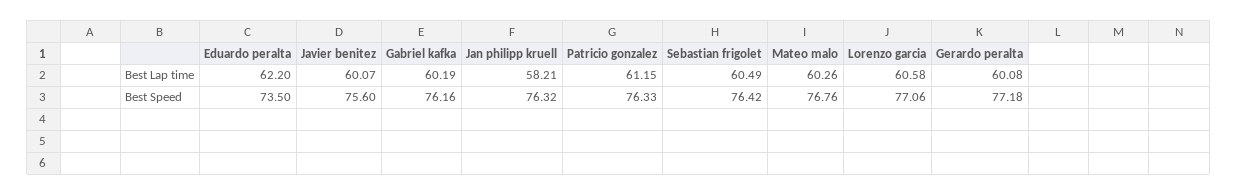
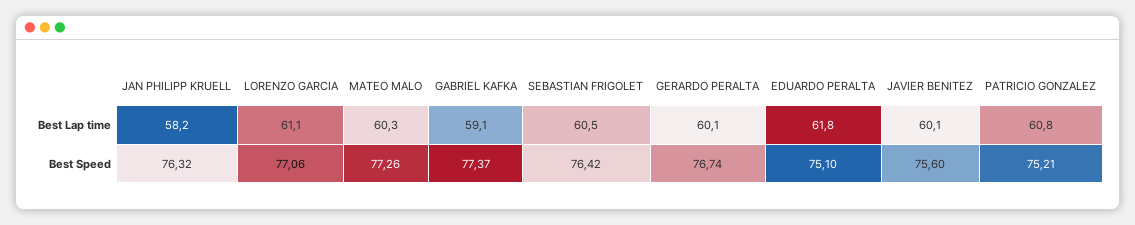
Eduardo peralta, Best Lap time: 62.2 -> 61.8
Gabriel kafka, Best Lap time: 60.19 -> 59.1
Patricio gonzalez, Best Lap time: 61.15 -> 60.8
Lorenzo garcia, Best Lap time: 60.58 -> 61.1
Eduardo peralta, Best Speed: 73.5 -> 75.1
Gabriel kafka, Best Speed: 76.16 -> 77.37
Patricio gonzalez, Best Speed: 76.33 -> 75.21
Mateo malo, Best Speed: 76.76 -> 77.26
Gerardo peralta, Best Speed: 77.18 -> 76.74

